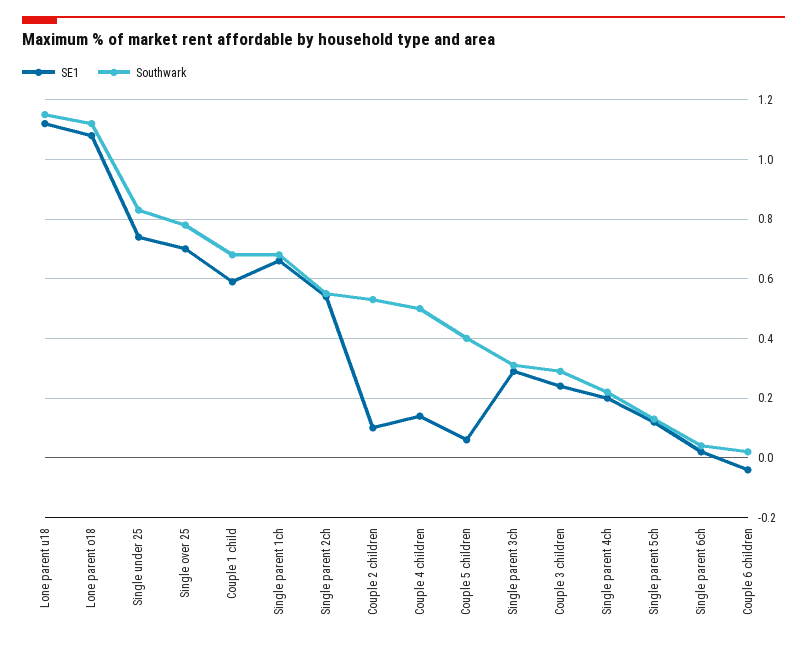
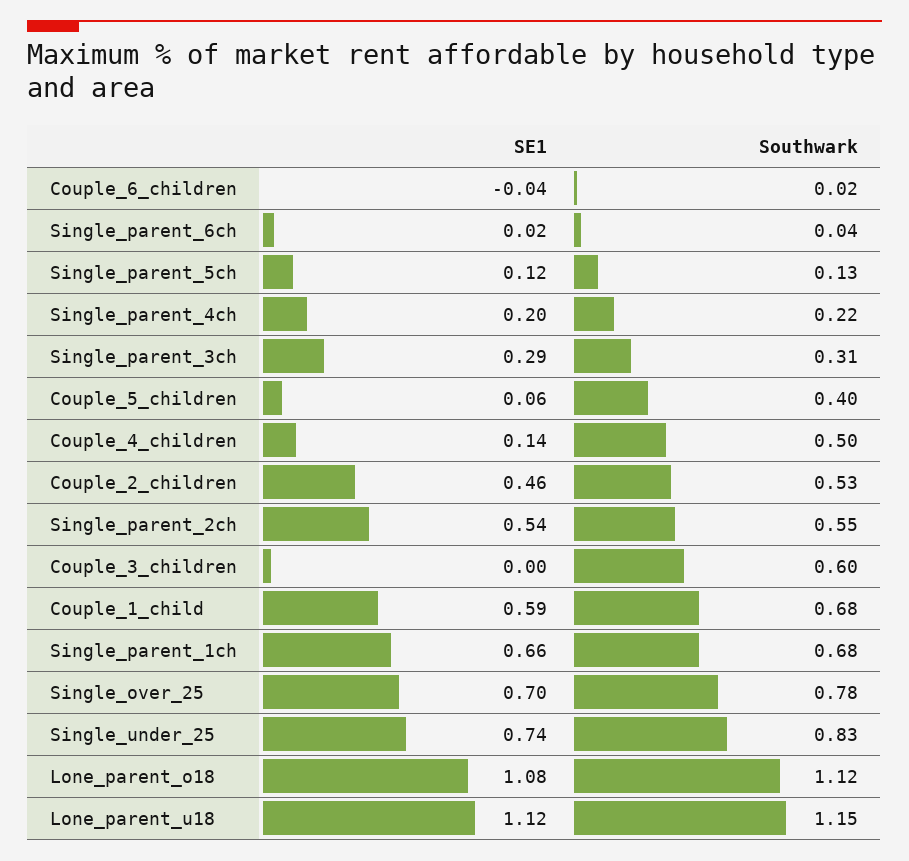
SE1, Couple 2 children: 0.1 -> 0.46
SE1, Couple 3 children: 0.25 -> 0
Southwark, Couple 3 children: 0.3 -> 0.6

